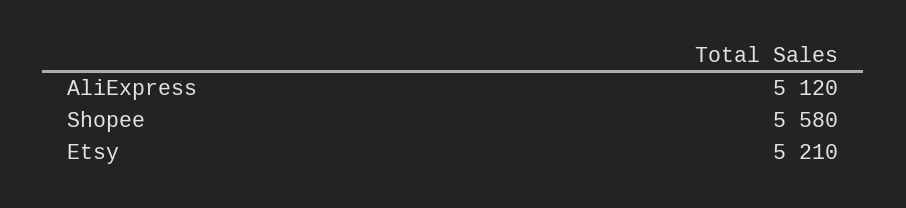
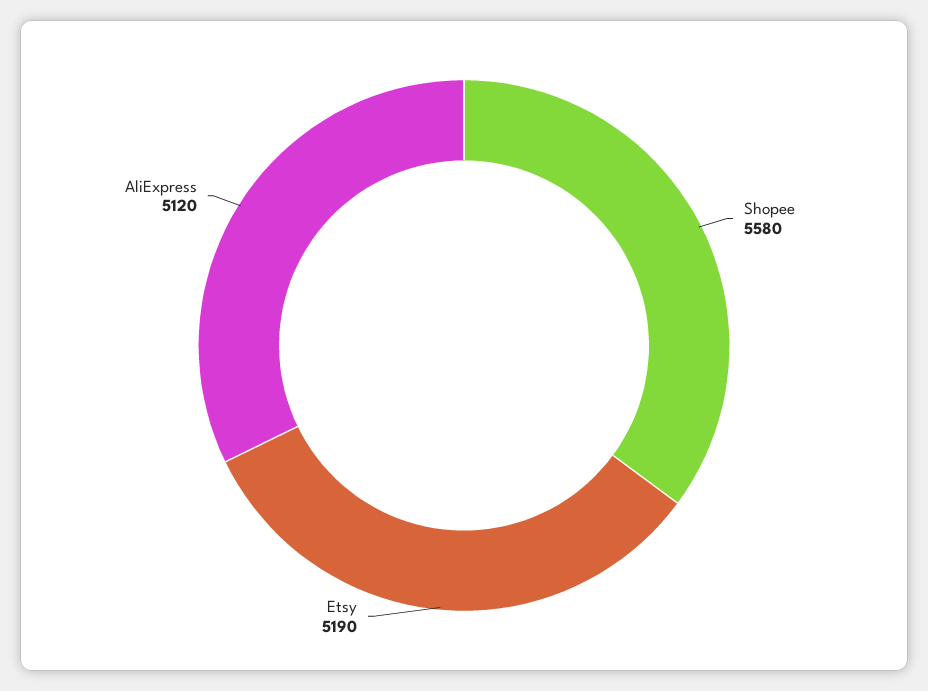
Etsy: 5210 -> 5190

